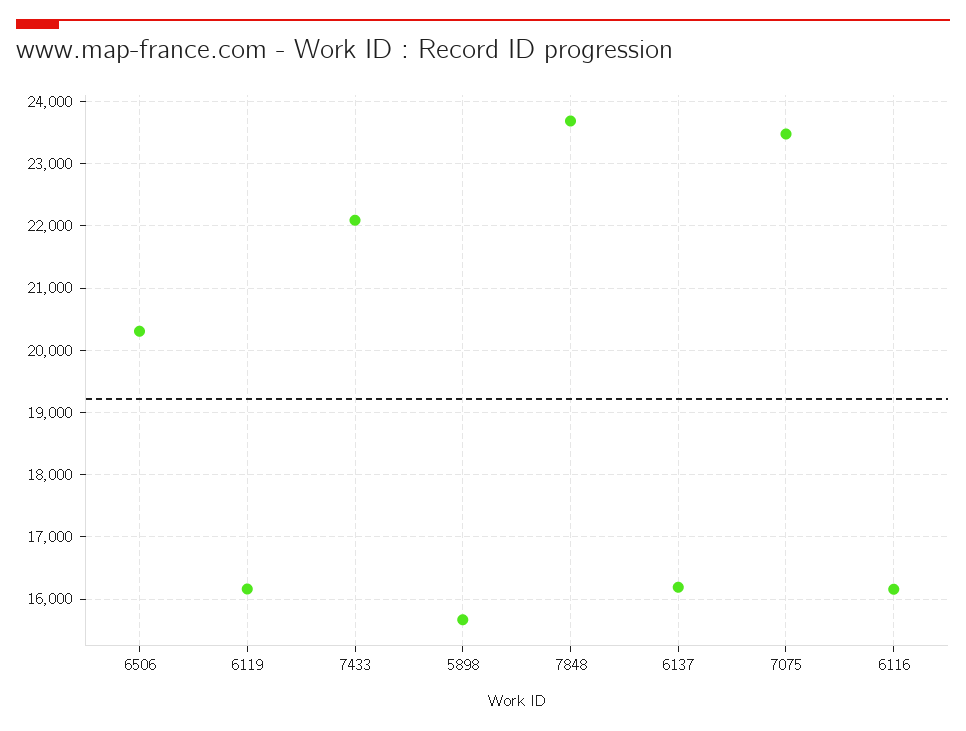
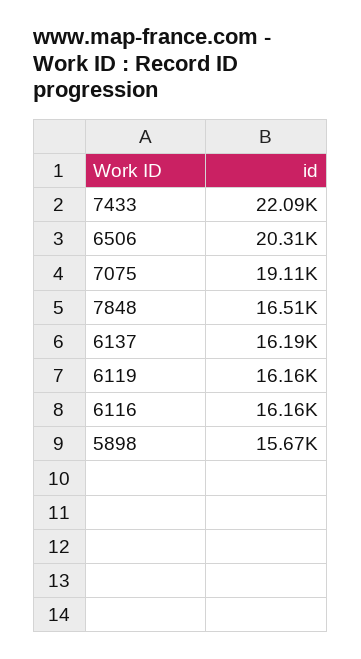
7848: 23700 -> 16510
7075: 23500 -> 19110

